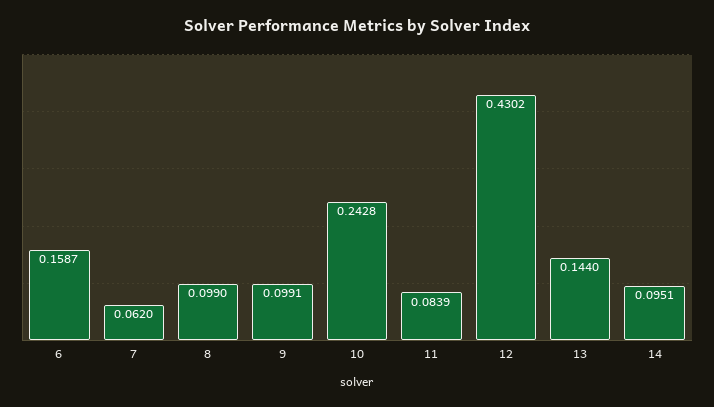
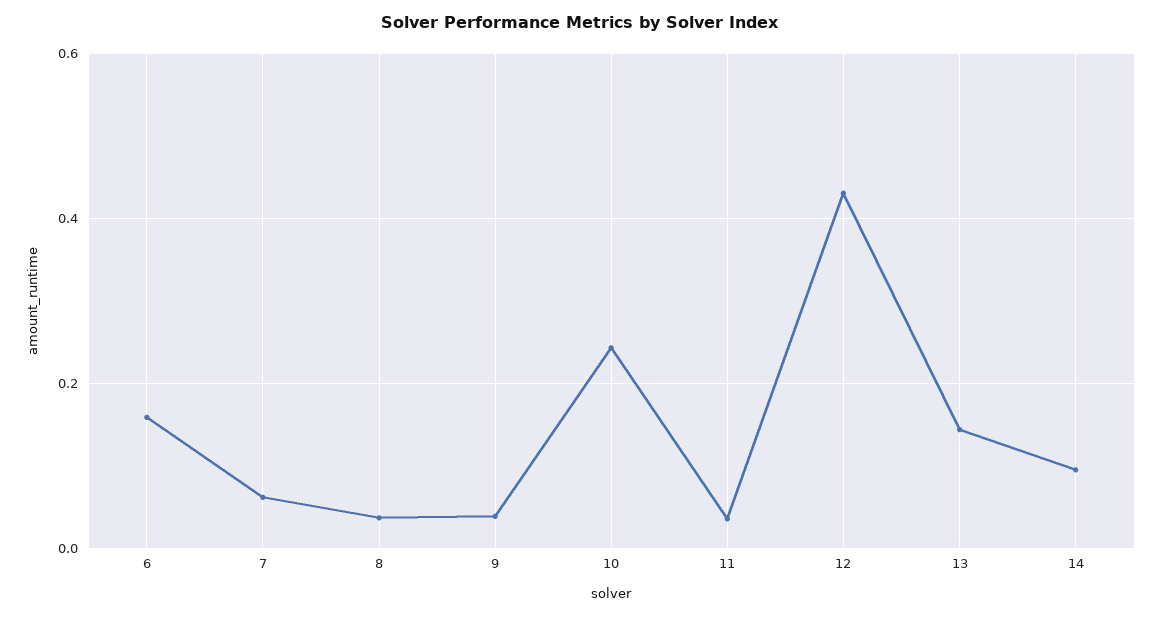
8: 0.099 -> 0.04
9: 0.0991 -> 0.04
11: 0.0839 -> 0.04

